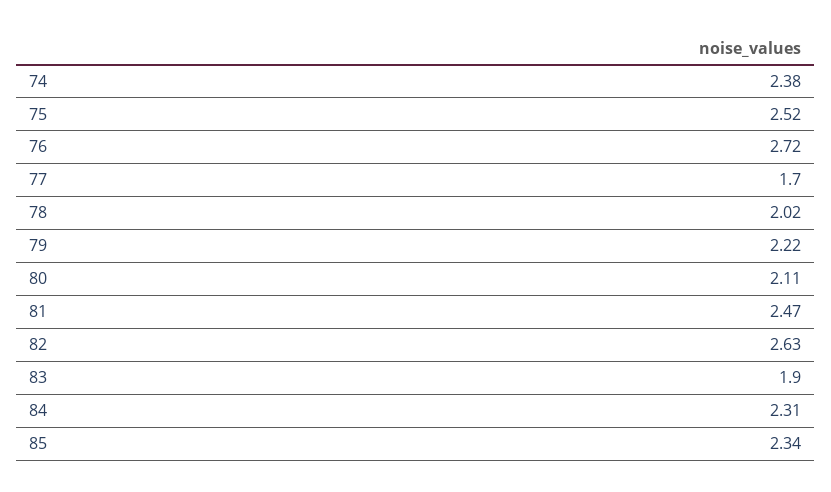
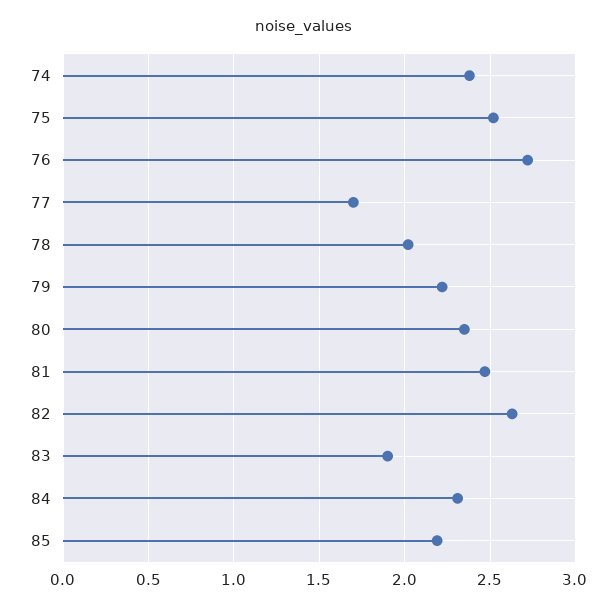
80: 2.11 -> 2.35
85: 2.34 -> 2.2

